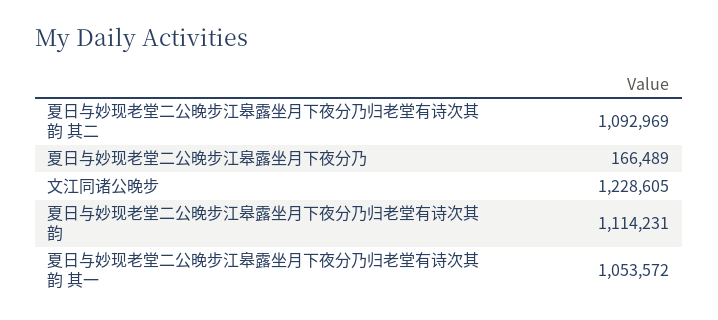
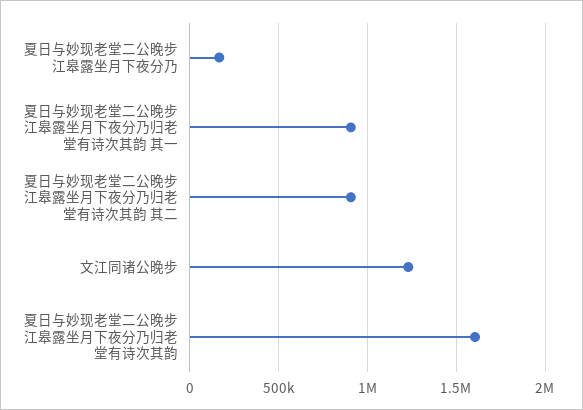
夏日与妙现老堂二公晚步江皋露坐月下夜分乃归老堂有诗次其韵 其二: 1092969 -> 900000
夏日与妙现老堂二公晚步江皋露坐月下夜分乃归老堂有诗次其韵: 1114231 -> 1600000
夏日与妙现老堂二公晚步江皋露坐月下夜分乃归老堂有诗次其韵 其一: 1053572 -> 900000

